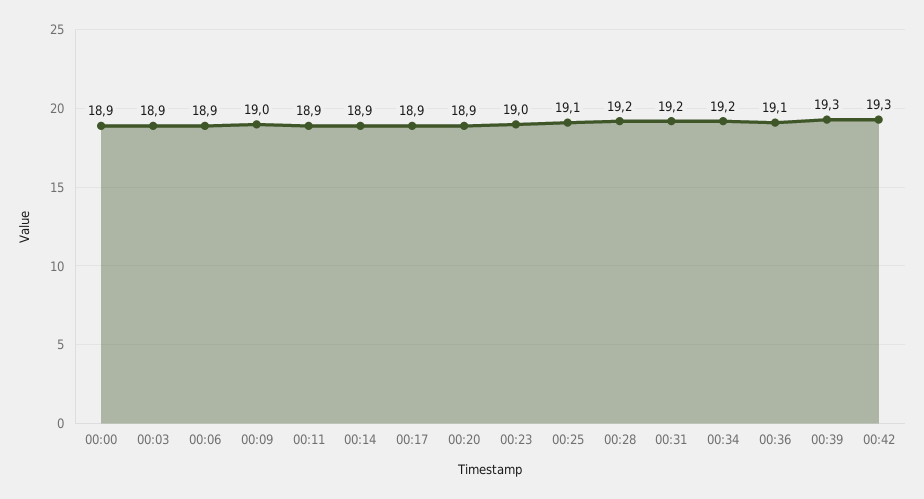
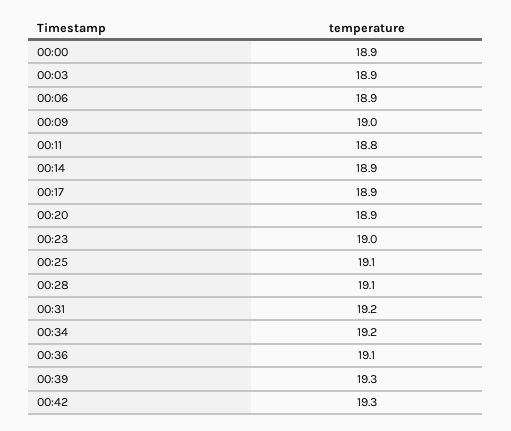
00:11: 18.9 -> 18.8
00:28: 19.2 -> 19.1

